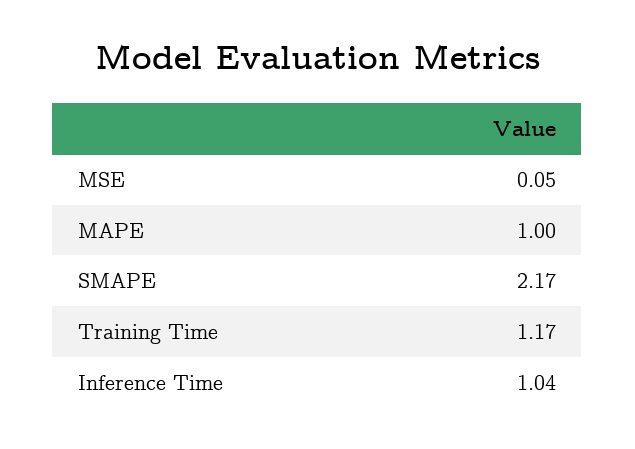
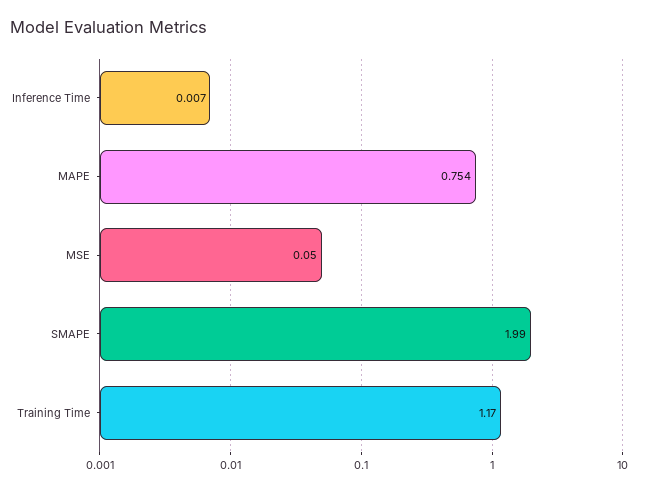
MAPE: 1 -> 0.754
SMAPE: 2.17 -> 1.99
Inference Time: 1.04 -> 0.007

